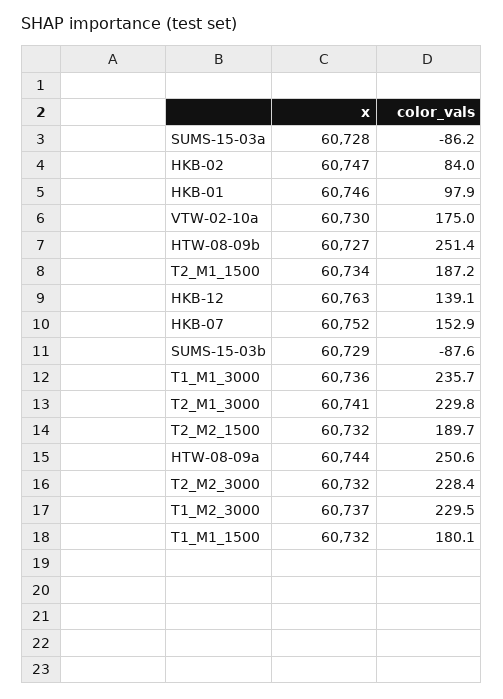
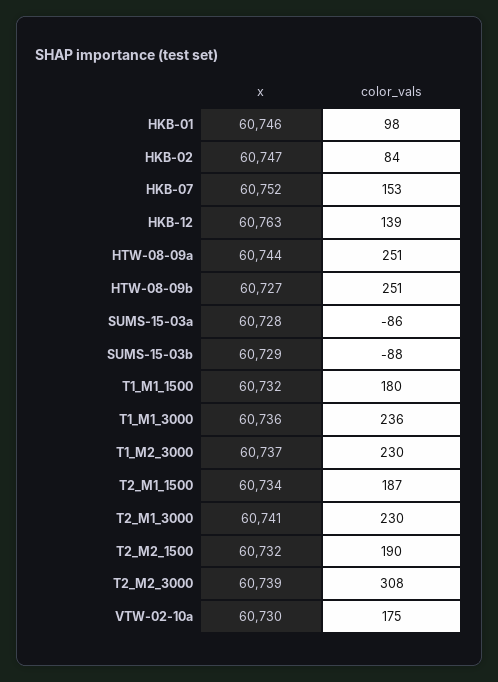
x, T2_M2_3000: 60732 -> 60739
color_vals, T2_M2_3000: 228.4 -> 308

